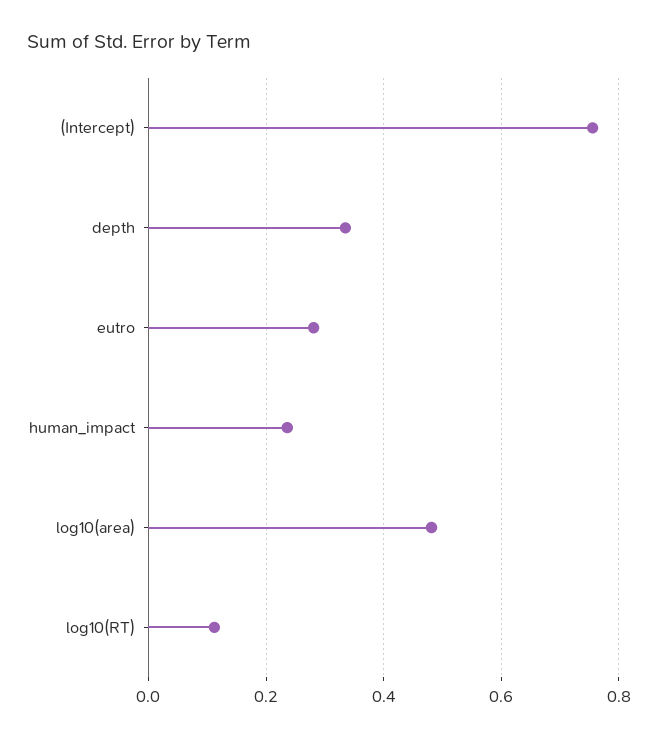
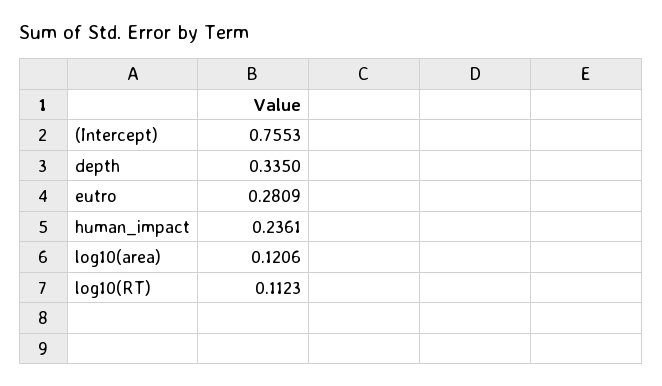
log10(area): 0.48 -> 0.1206

